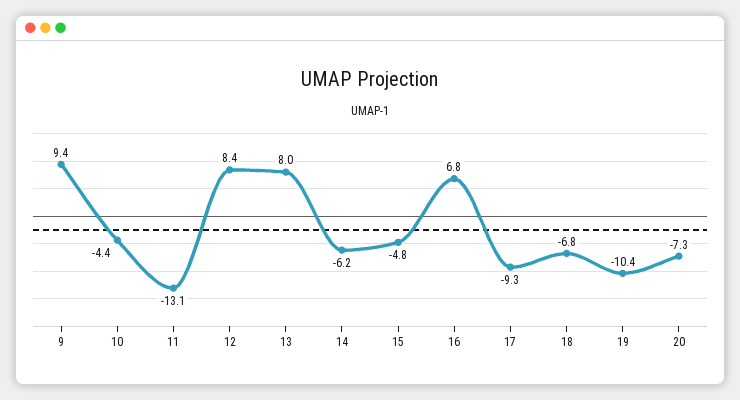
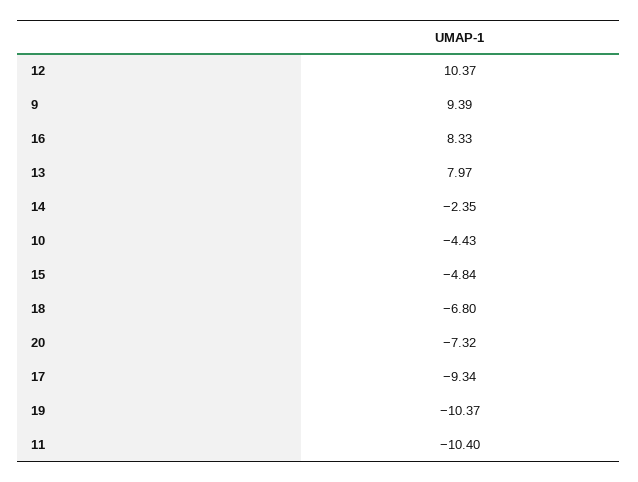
11: -13.1 -> -10.4
12: 8.4 -> 10.37
14: -6.2 -> -2.35
16: 6.8 -> 8.33

